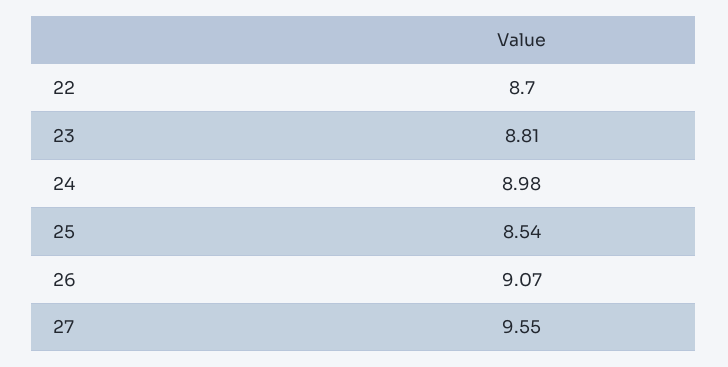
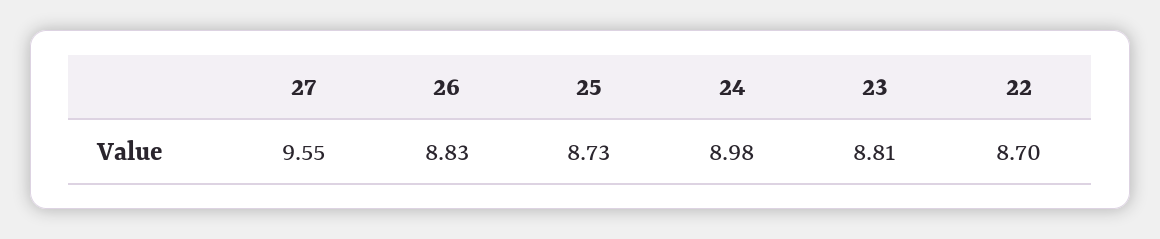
25: 8.54 -> 8.73
26: 9.07 -> 8.83

